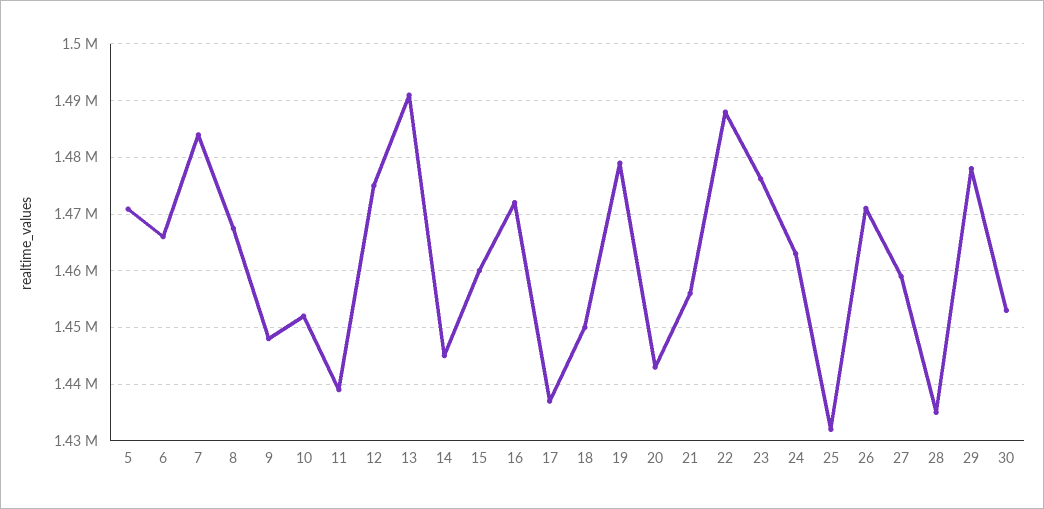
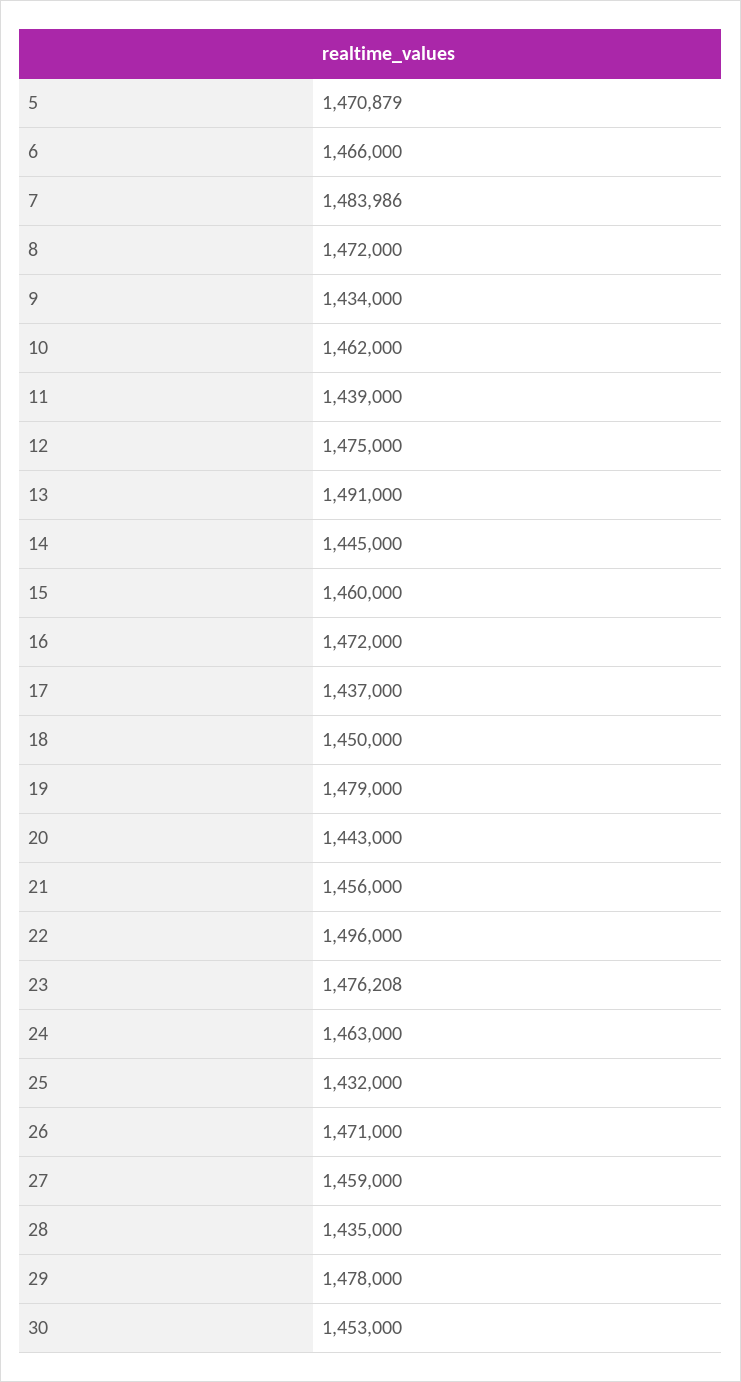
8: 1468000 -> 1472000
9: 1448000 -> 1434000
10: 1452000 -> 1462000
22: 1488000 -> 1496000

